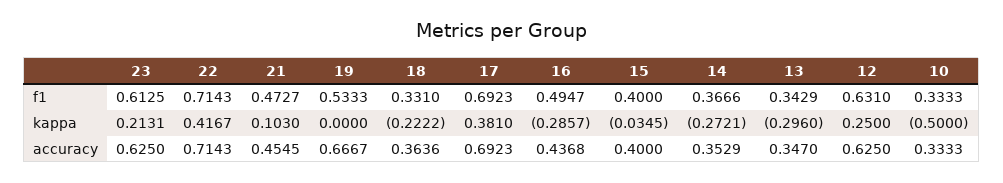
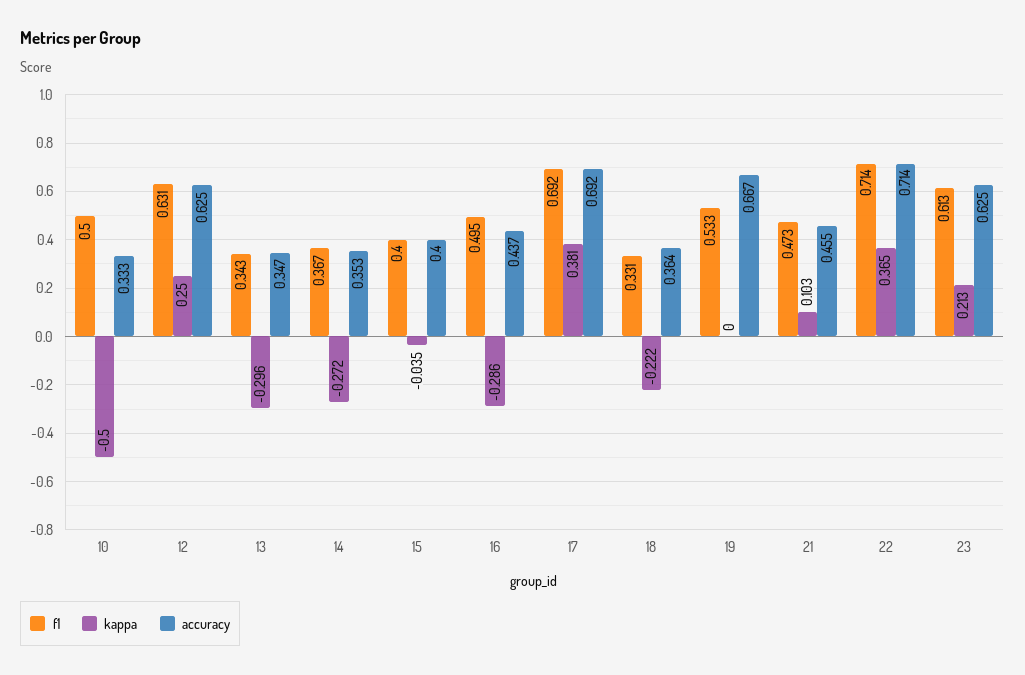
f1, 10: 0.3333 -> 0.5
kappa, 22: 0.4167 -> 0.365

